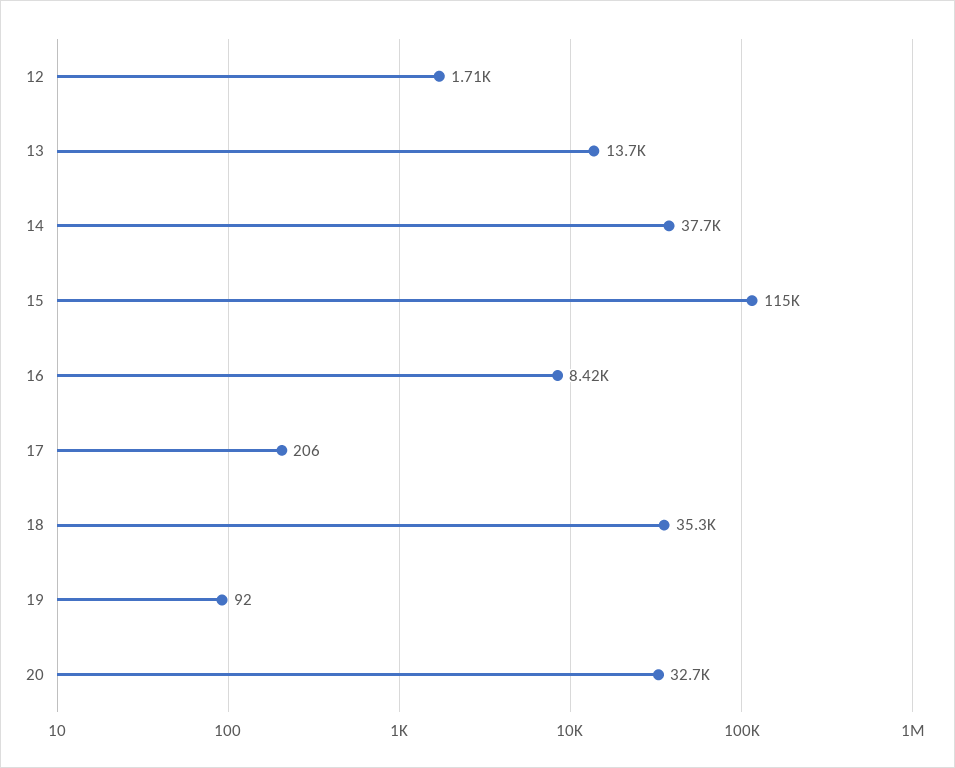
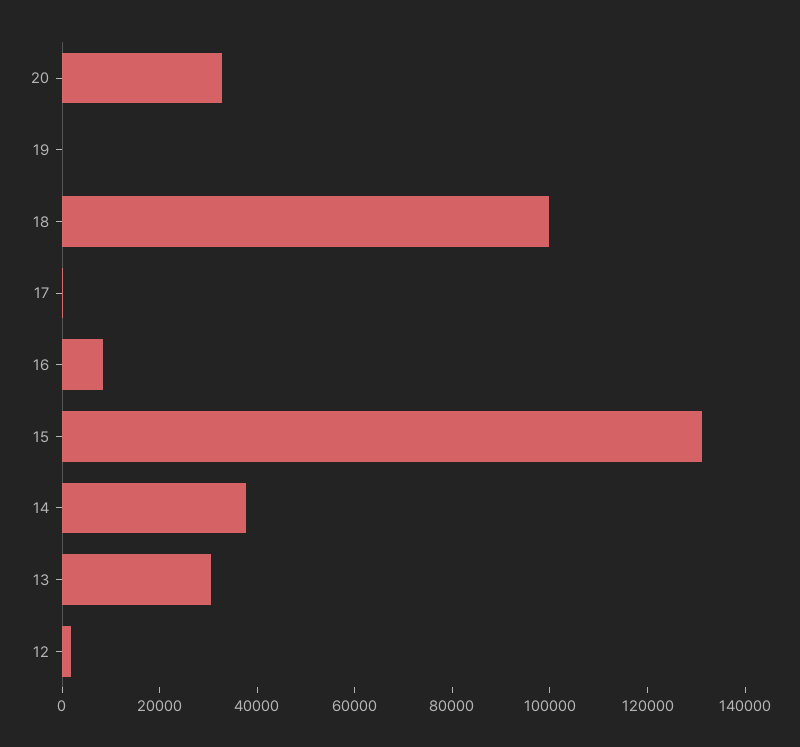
13: 13700 -> 30000
15: 115000 -> 130000
18: 35300 -> 100000

